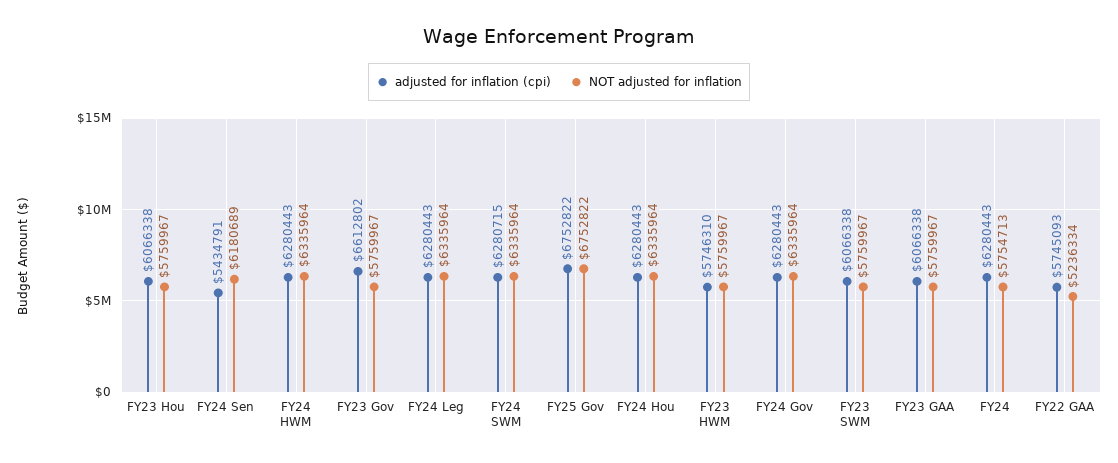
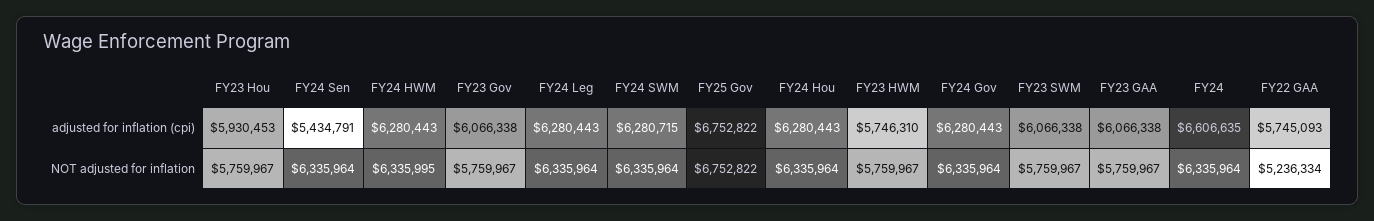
adjusted for inflation (cpi), FY23 Hou: 6066338 -> 5930453
NOT adjusted for inflation, FY24 Sen: 6180689 -> 6335964
NOT adjusted for inflation, FY24 HWM: 6335964 -> 6335995
adjusted for inflation (cpi), FY23 Gov: 6612802 -> 6066338
adjusted for inflation (cpi), FY24: 6280443 -> 6606635
NOT adjusted for inflation, FY24: 5754713 -> 6335964

